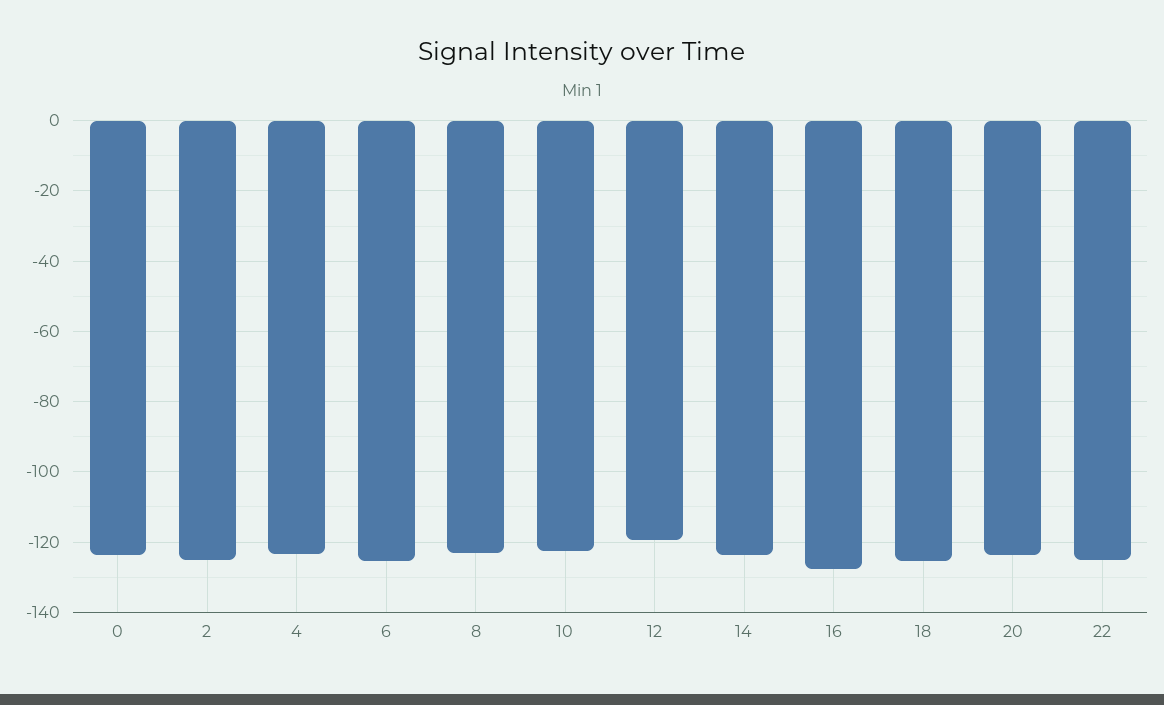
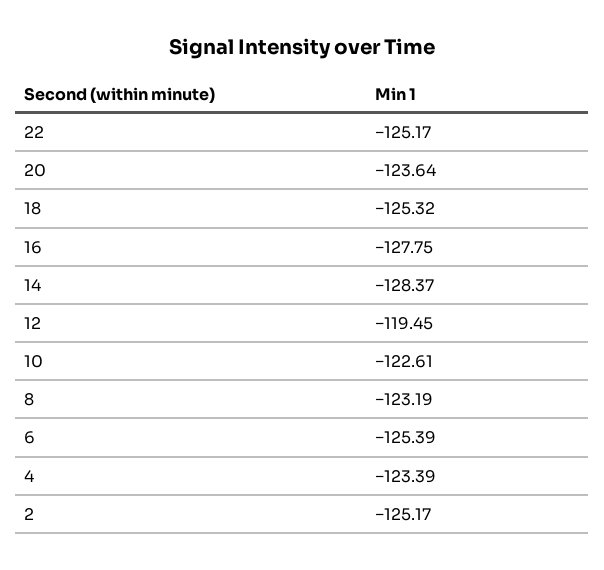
0: -124 -> none
14: -124 -> -128.37

